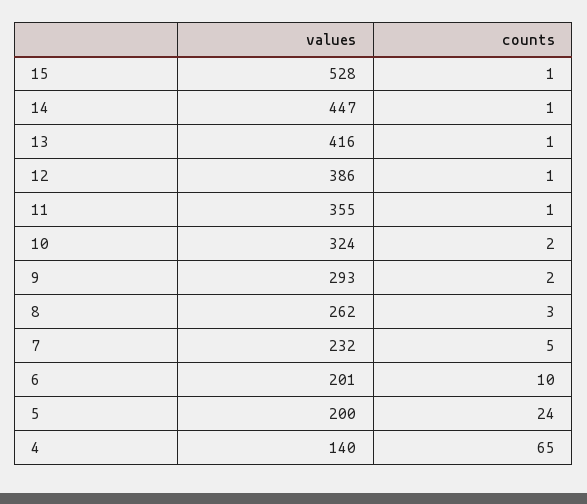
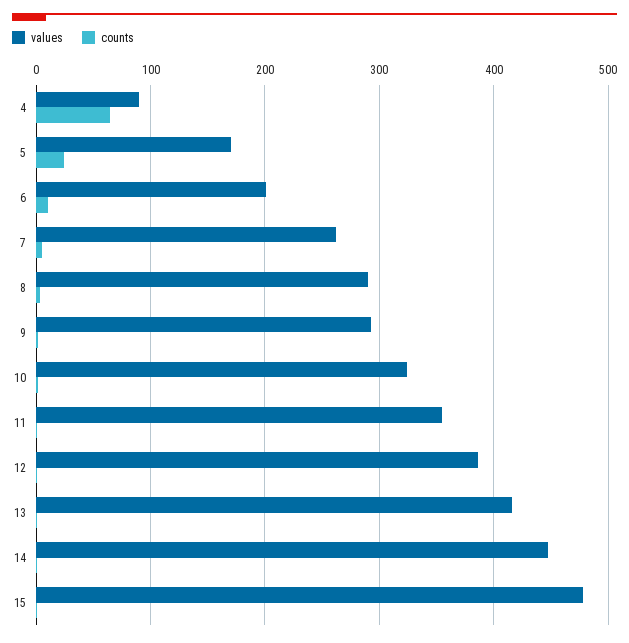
values, 15: 528 -> 480
values, 8: 262 -> 290
values, 7: 232 -> 260
values, 5: 200 -> 170
values, 4: 140 -> 90

